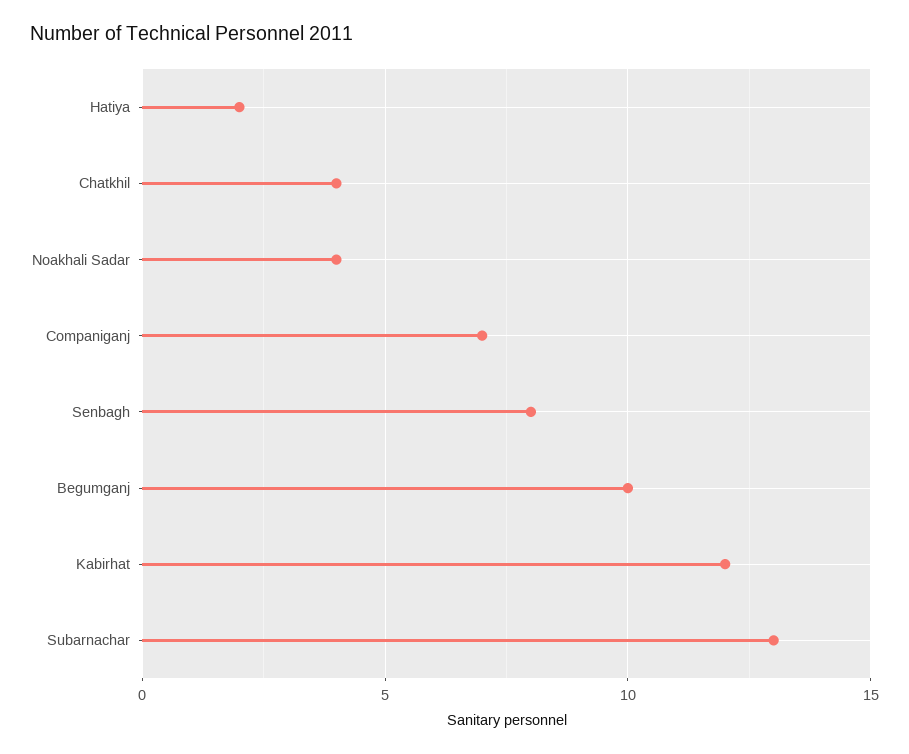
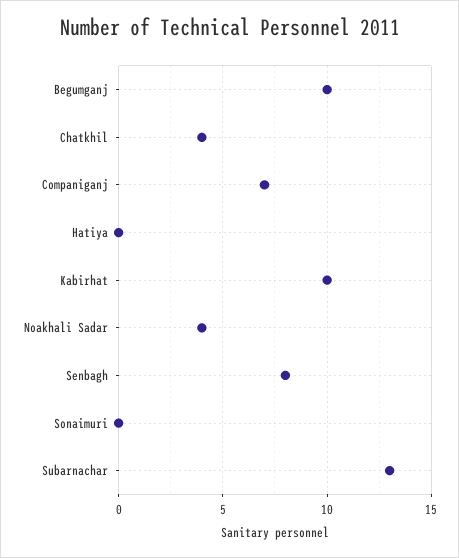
Hatiya: 2 -> 0
Kabirhat: 12 -> 10
Sonaimuri: none -> 0

